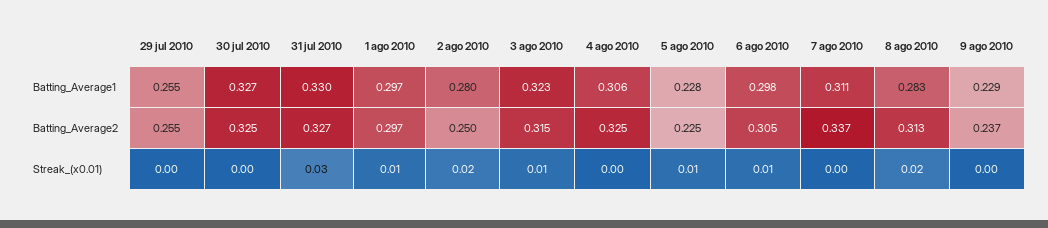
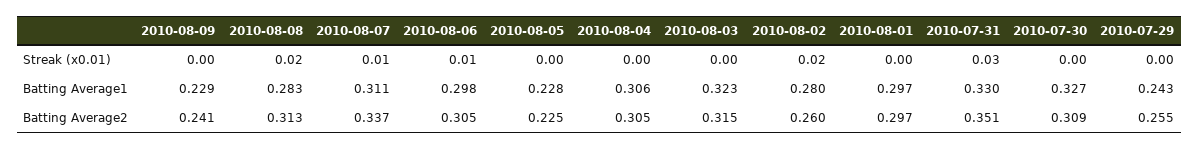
29 jul 2010, Batting_Average1: 0.255 -> 0.243
30 jul 2010, Batting_Average2: 0.325 -> 0.309
31 jul 2010, Batting_Average2: 0.327 -> 0.351
2 ago 2010, Batting_Average2: 0.25 -> 0.26
4 ago 2010, Batting_Average2: 0.325 -> 0.305
9 ago 2010, Batting_Average2: 0.237 -> 0.241
1 ago 2010, Streak_(x0.01): 0.01 -> 0
3 ago 2010, Streak_(x0.01): 0.01 -> 0
5 ago 2010, Streak_(x0.01): 0.01 -> 0
7 ago 2010, Streak_(x0.01): 0 -> 0.01

